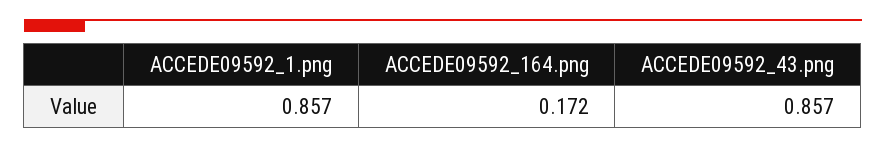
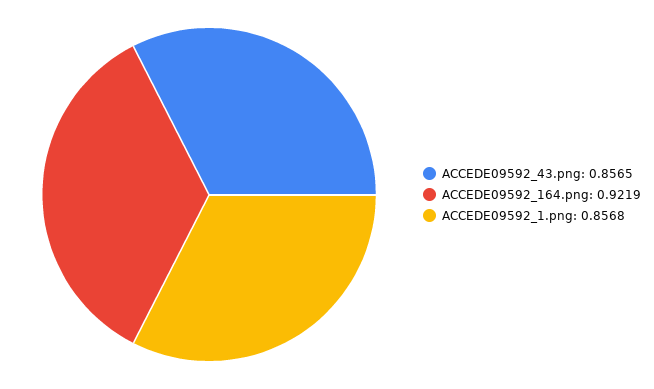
ACCEDE09592_164.png: 0.172 -> 0.9219

